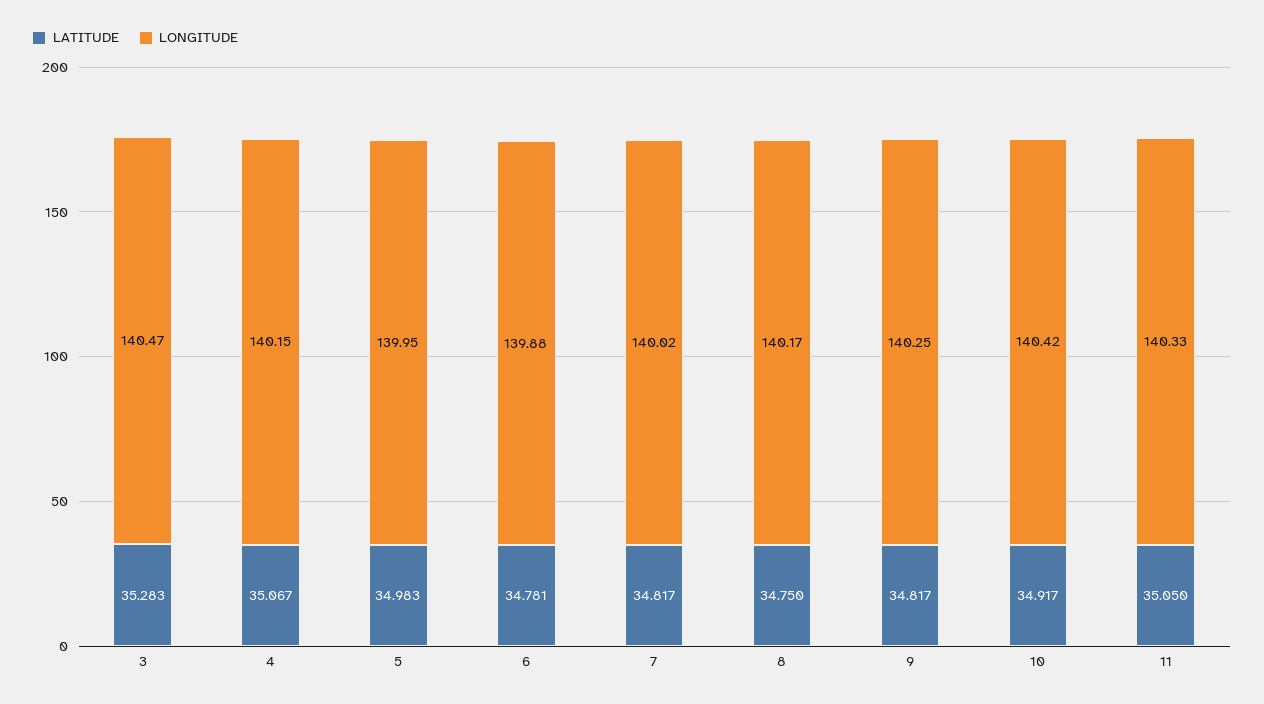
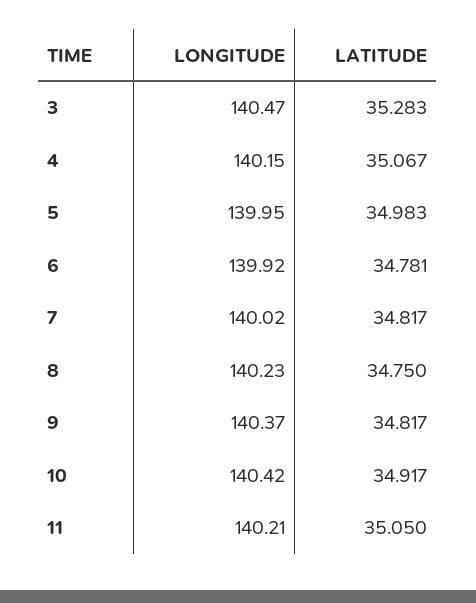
LONGITUDE, 6: 139.88 -> 139.92
LONGITUDE, 8: 140.17 -> 140.23
LONGITUDE, 9: 140.25 -> 140.37
LONGITUDE, 11: 140.33 -> 140.21

